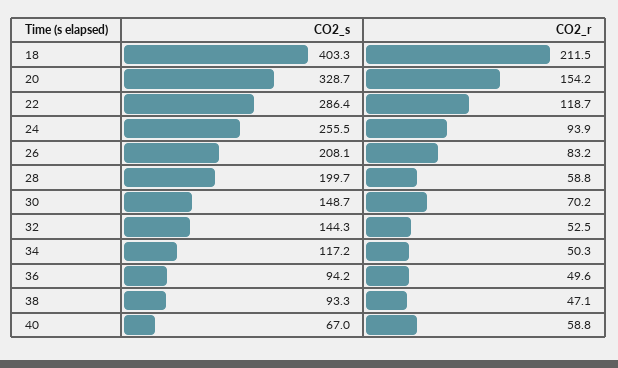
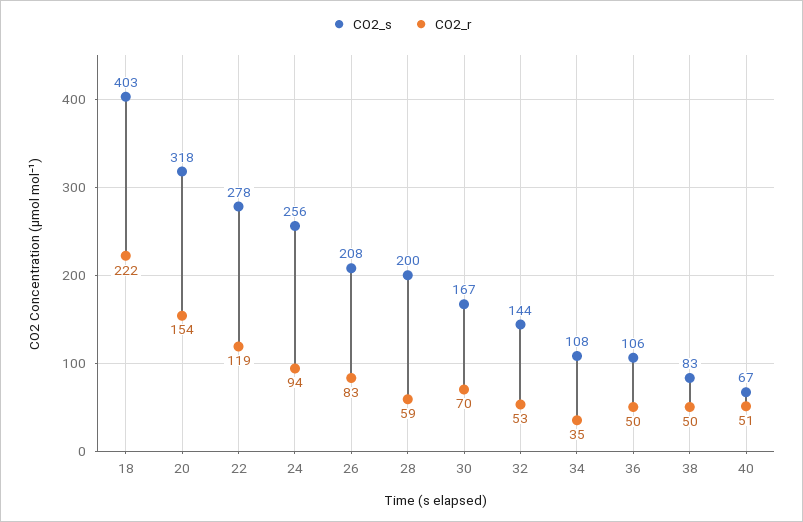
CO2_r, 18: 211.5 -> 222
CO2_s, 20: 328.7 -> 318
CO2_s, 22: 286.4 -> 278
CO2_s, 30: 148.7 -> 167
CO2_s, 34: 117.2 -> 108
CO2_r, 34: 50.3 -> 35
CO2_s, 36: 94.2 -> 106
CO2_s, 38: 93.3 -> 83
CO2_r, 38: 47.1 -> 50
CO2_r, 40: 58.8 -> 51

